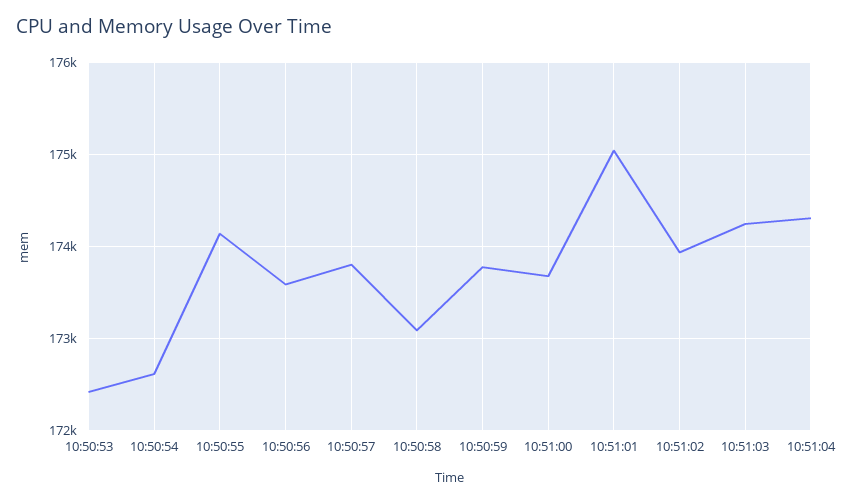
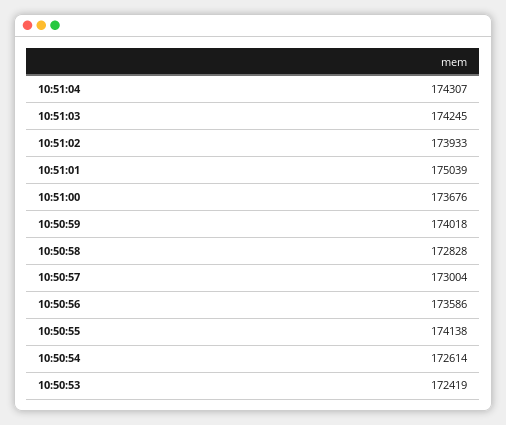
10:50:57: 173800 -> 173004
10:50:58: 173100 -> 172828
10:50:59: 173800 -> 174018

